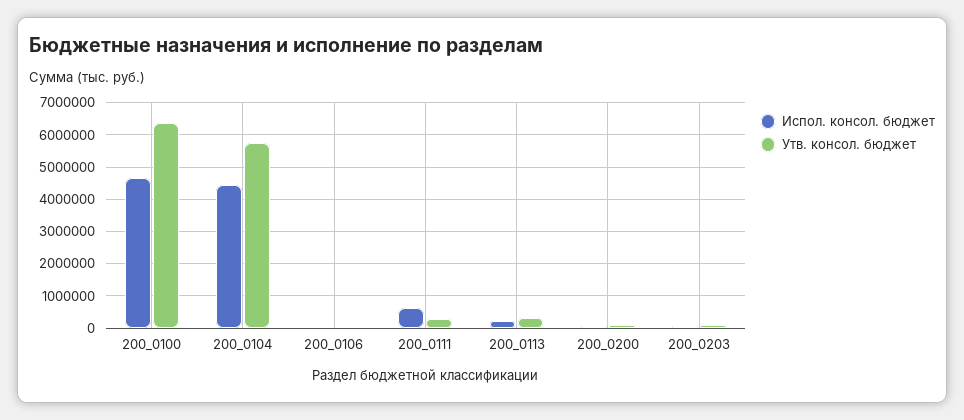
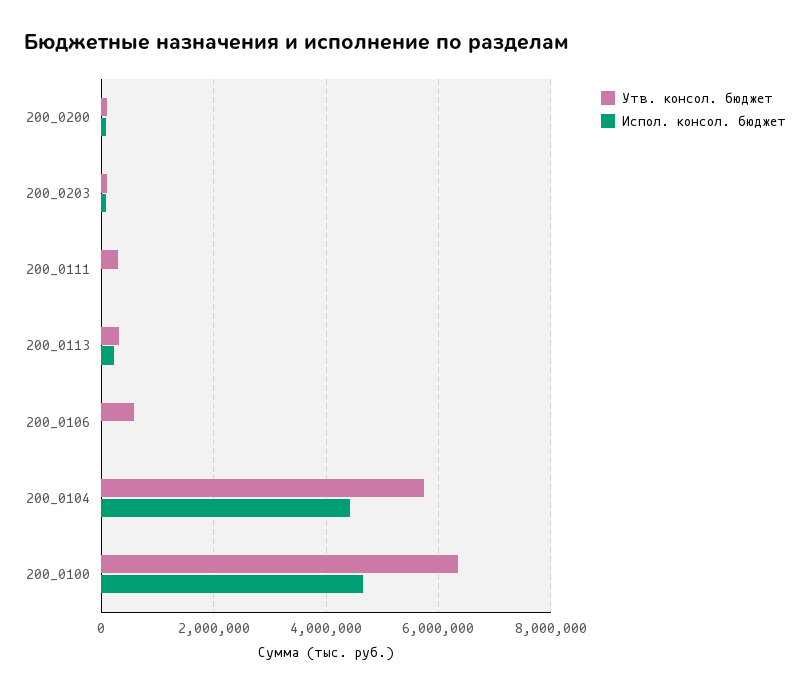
Утв. консол. бюджет, 200_0106: 0 -> 600000
Испол. консол. бюджет, 200_0111: 600000 -> 0

